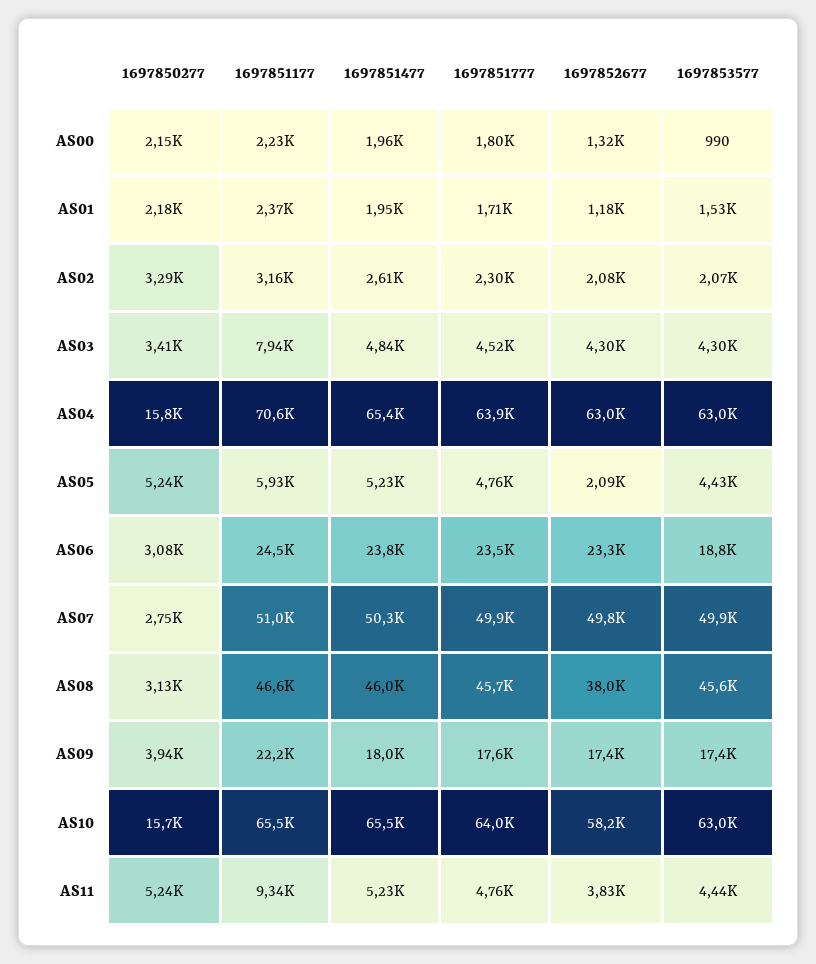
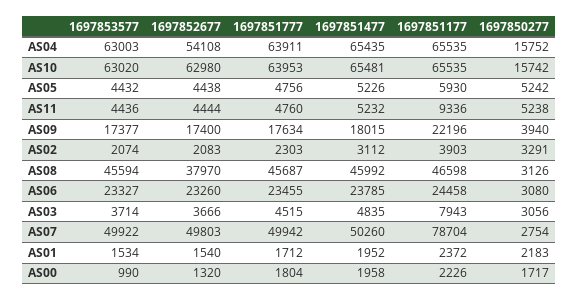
1697850277, AS00: 2150 -> 1717
1697852677, AS01: 1180 -> 1540
1697851177, AS02: 3160 -> 3903
1697851477, AS02: 2610 -> 3112
1697850277, AS03: 3410 -> 3056
1697852677, AS03: 4300 -> 3666
1697853577, AS03: 4300 -> 3714
1697851177, AS04: 70600 -> 65535
1697852677, AS04: 63000 -> 54108
1697852677, AS05: 2090 -> 4438
1697853577, AS06: 18800 -> 23327
1697851177, AS07: 51000 -> 78704
1697852677, AS10: 58200 -> 62980
1697852677, AS11: 3830 -> 4444

